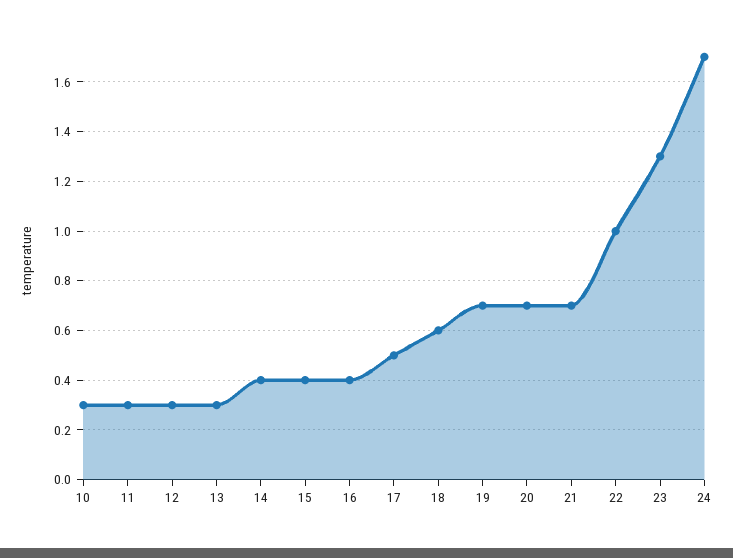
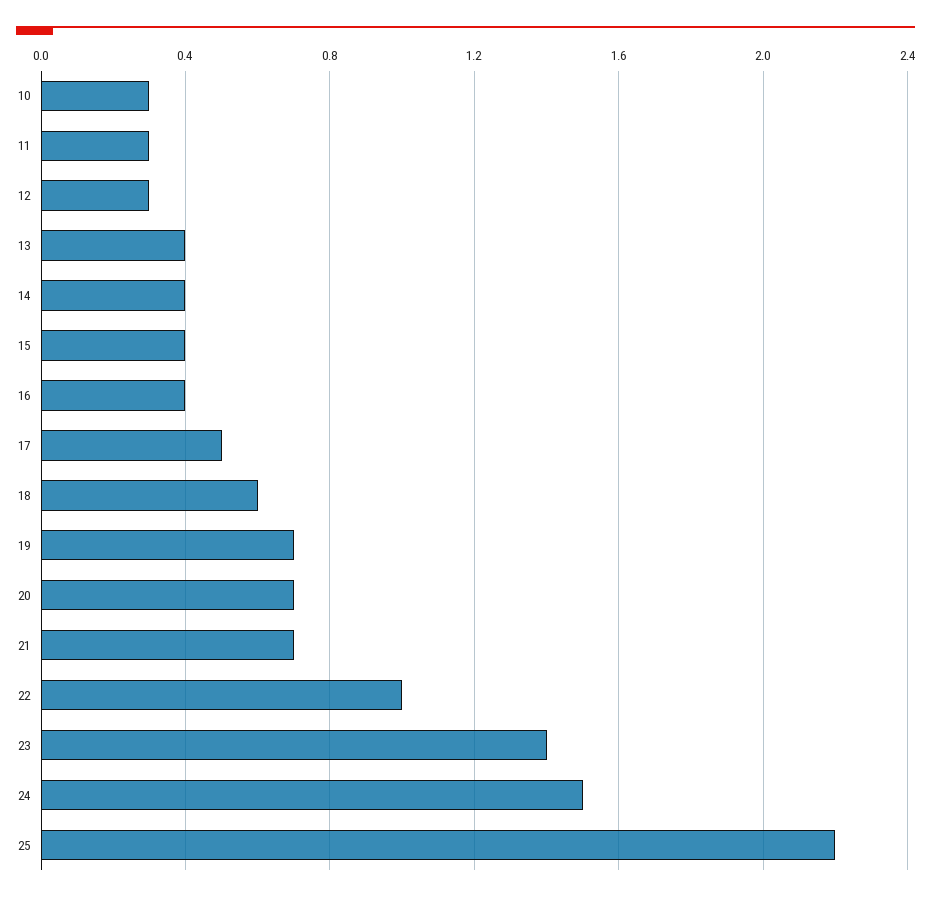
13: 0.3 -> 0.4
23: 1.3 -> 1.4
24: 1.7 -> 1.5
25: none -> 2.2

